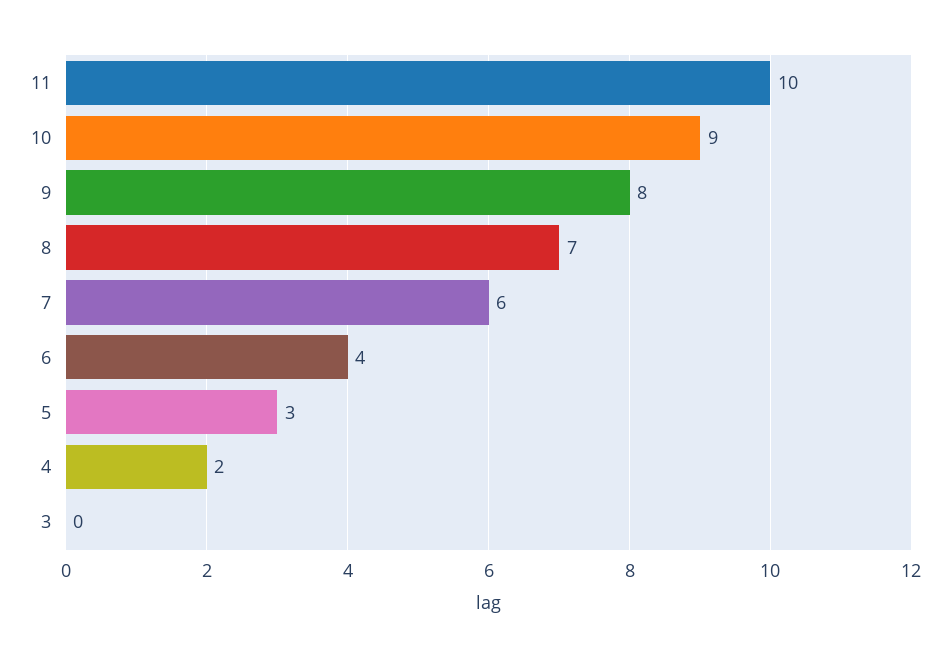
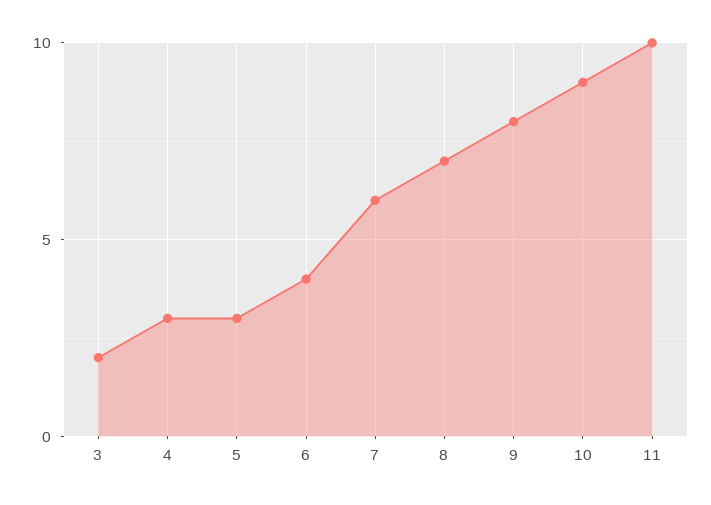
4: 2 -> 3
3: 0 -> 2

